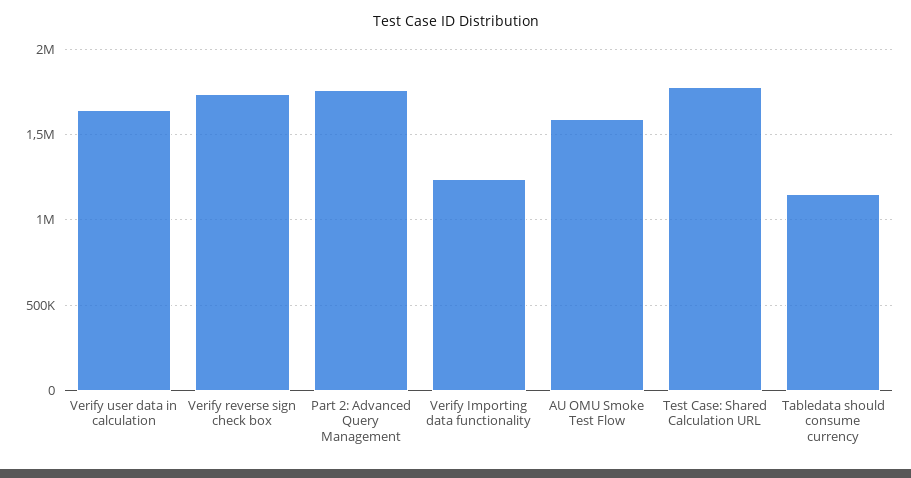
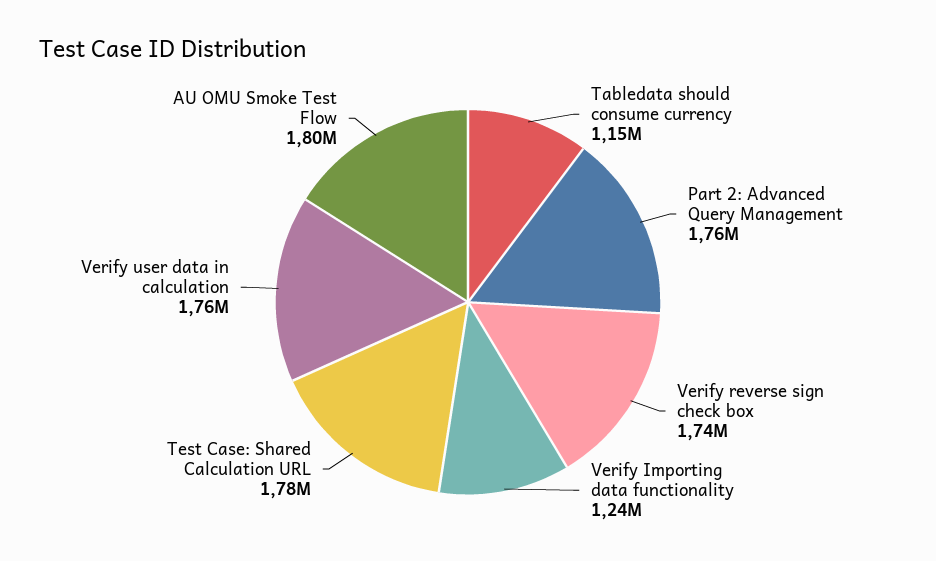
Verify user data in calculation: 1650000 -> 1760000
AU OMU Smoke Test Flow: 1600000 -> 1800000

